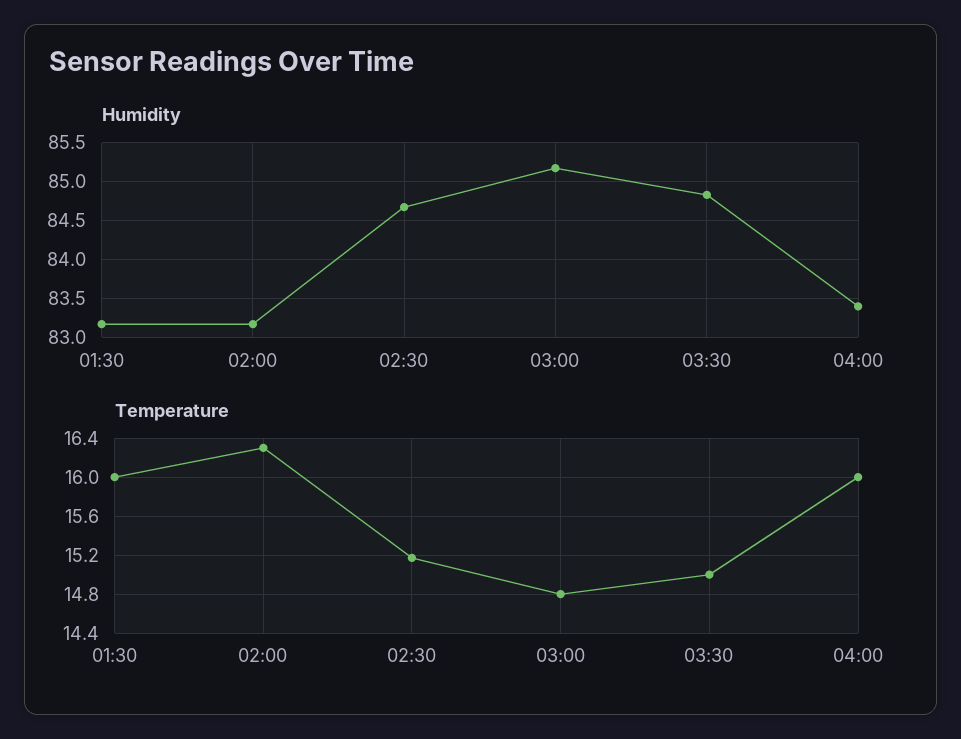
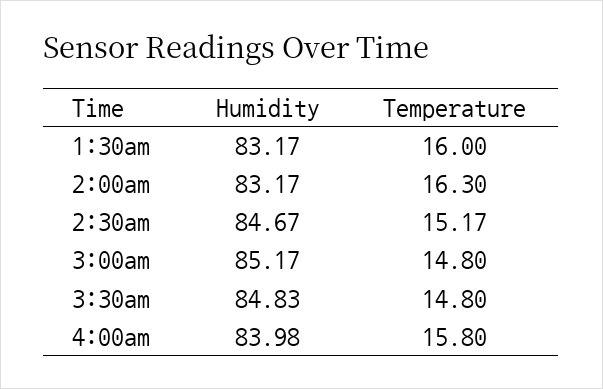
Humidity, 04:00: 83.4 -> 83.98
Temperature, 03:30: 15 -> 14.8
Temperature, 04:00: 16 -> 15.8

